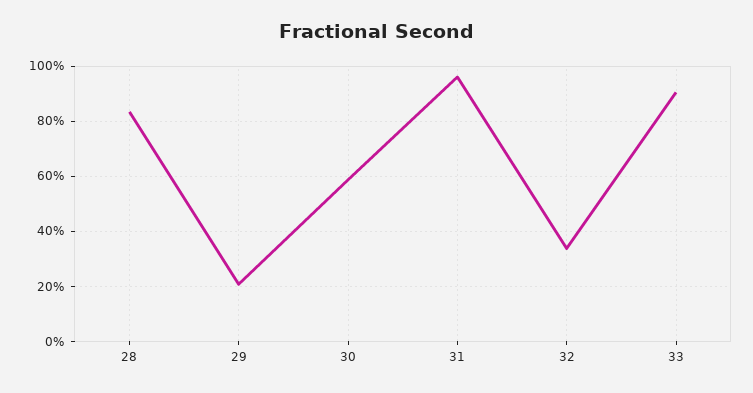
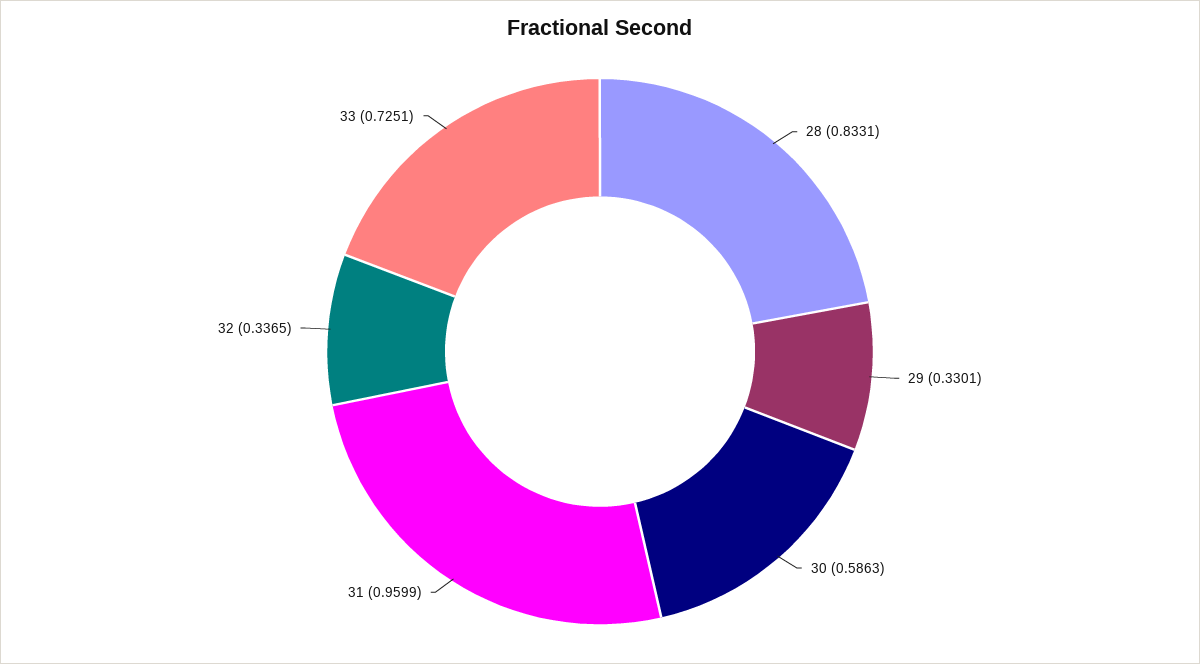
29: 0.2 -> 0.3301
33: 0.9 -> 0.7251

